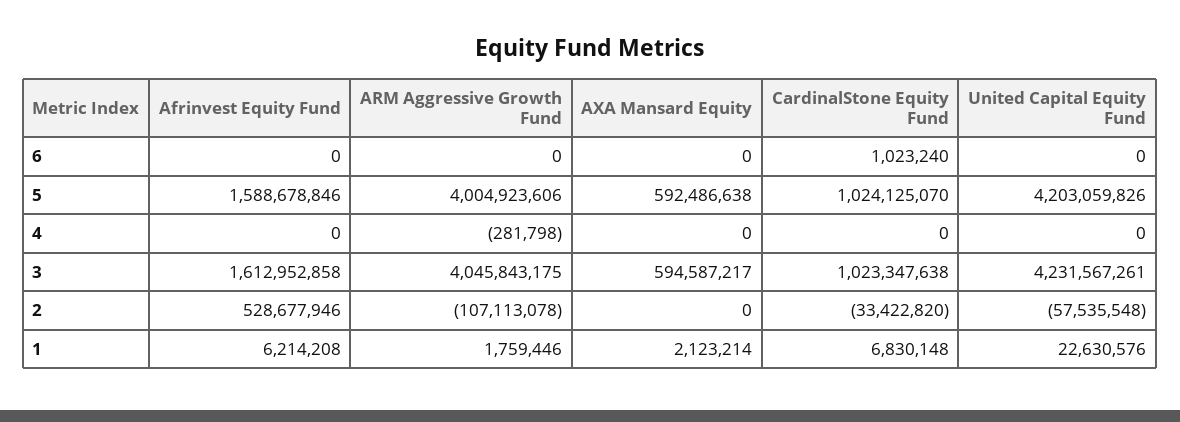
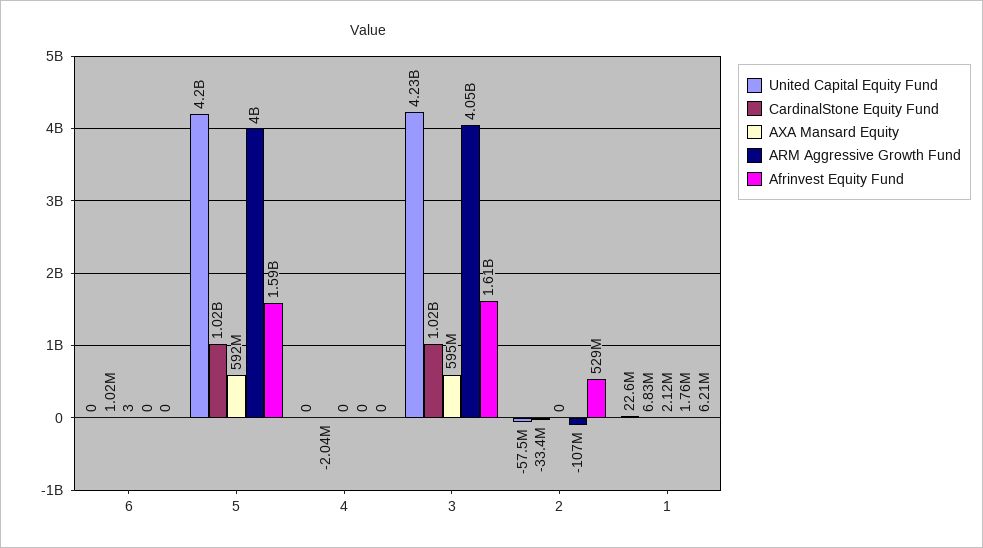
AXA Mansard Equity, 6: 0 -> 3
ARM Aggressive Growth Fund, 4: -281798 -> 0
CardinalStone Equity Fund, 4: 0 -> -2040000

